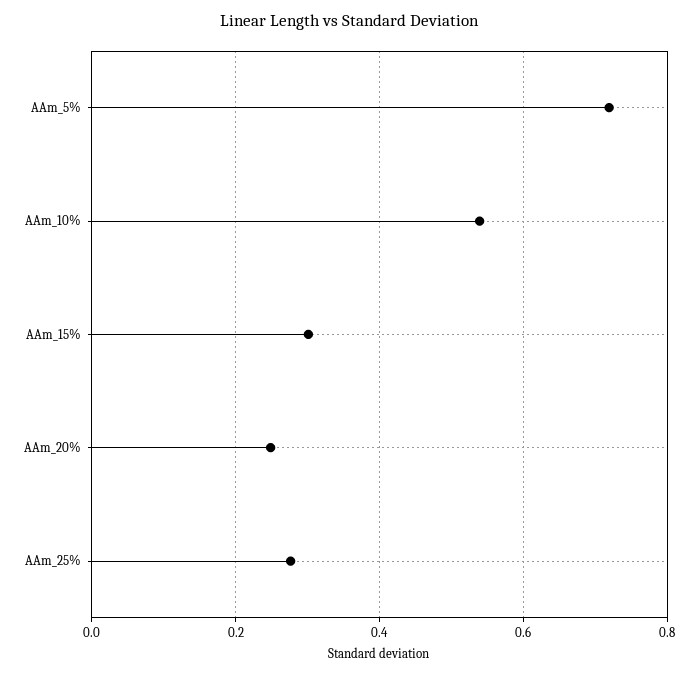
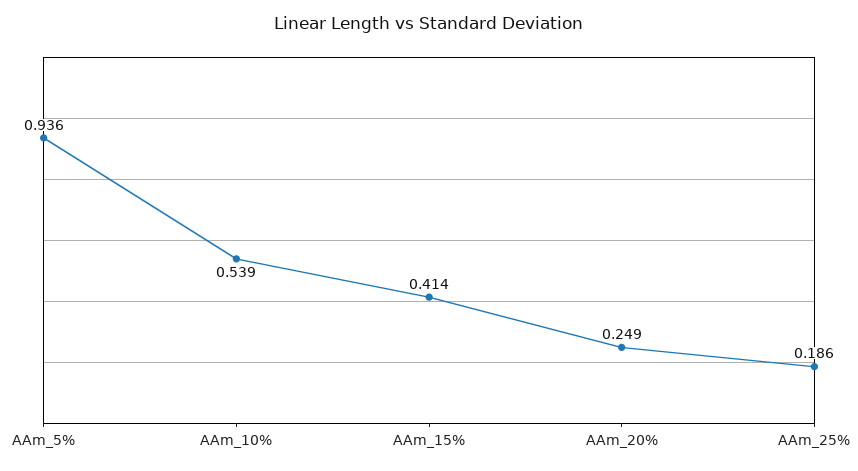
AAm_5%: 0.72 -> 0.936
AAm_15%: 0.3 -> 0.414
AAm_25%: 0.28 -> 0.186

